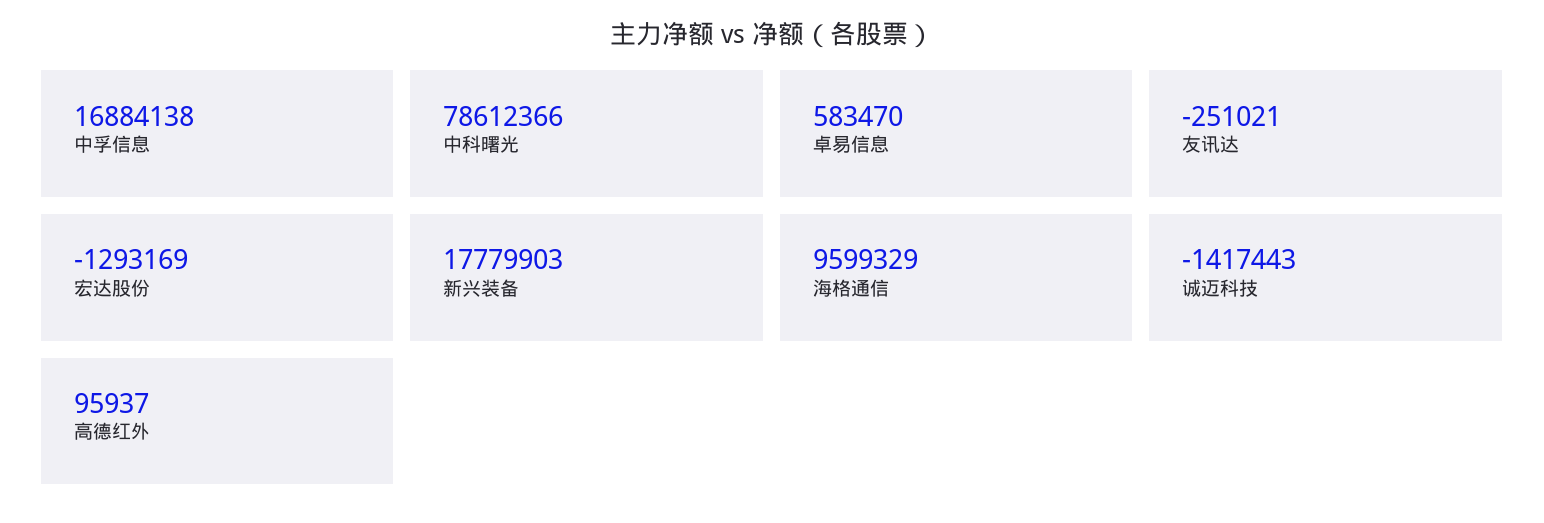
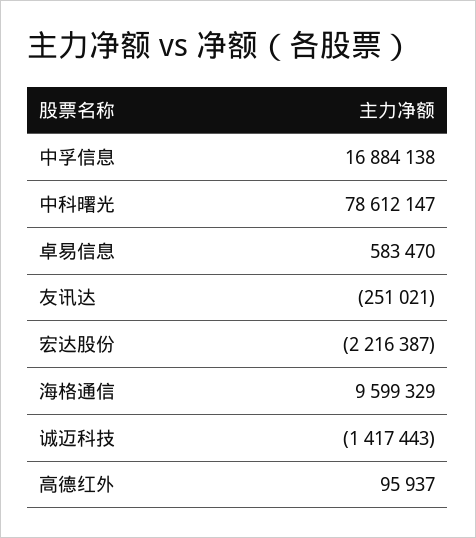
中科曙光: 78612366 -> 78612147
宏达股份: -1293169 -> -2216387
新兴装备: 17779903 -> none

